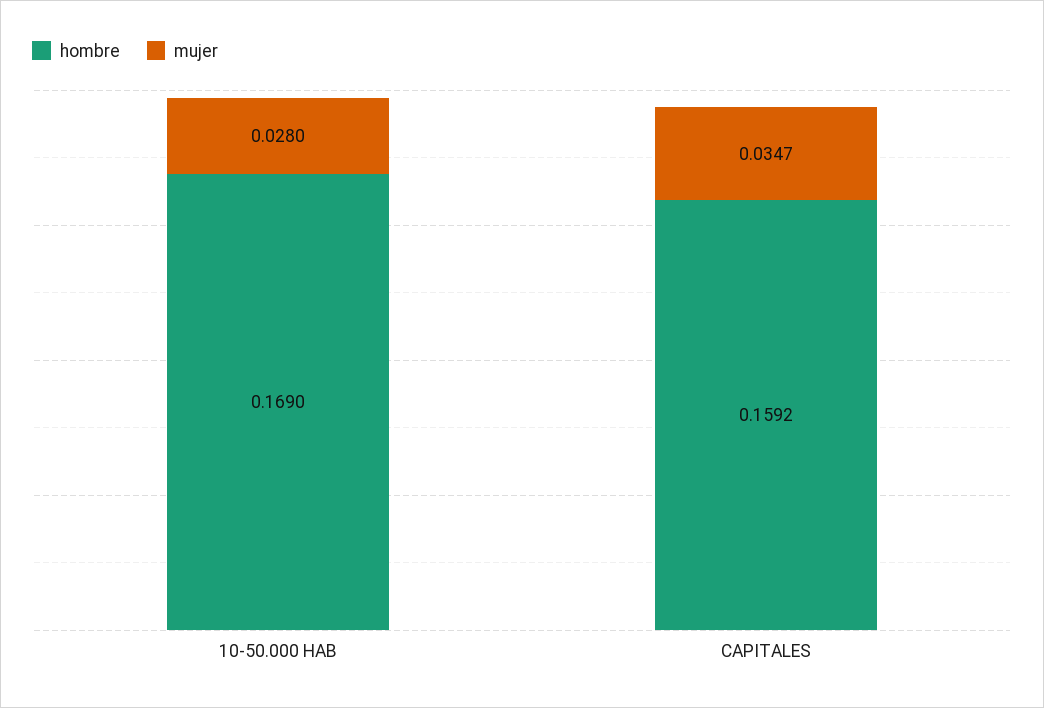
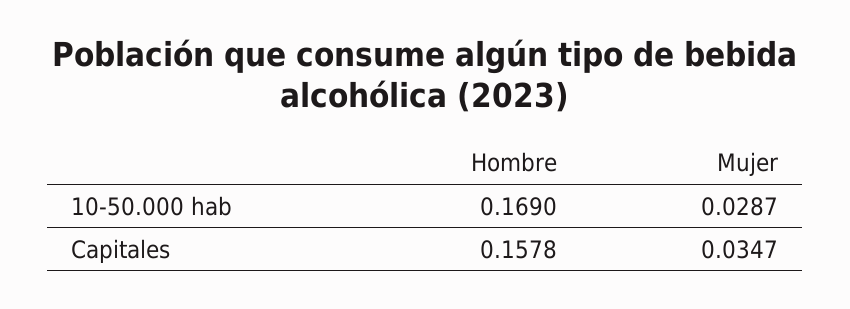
mujer, 10-50.000 HAB: 0.028 -> 0.0287
hombre, CAPITALES: 0.1592 -> 0.1578

